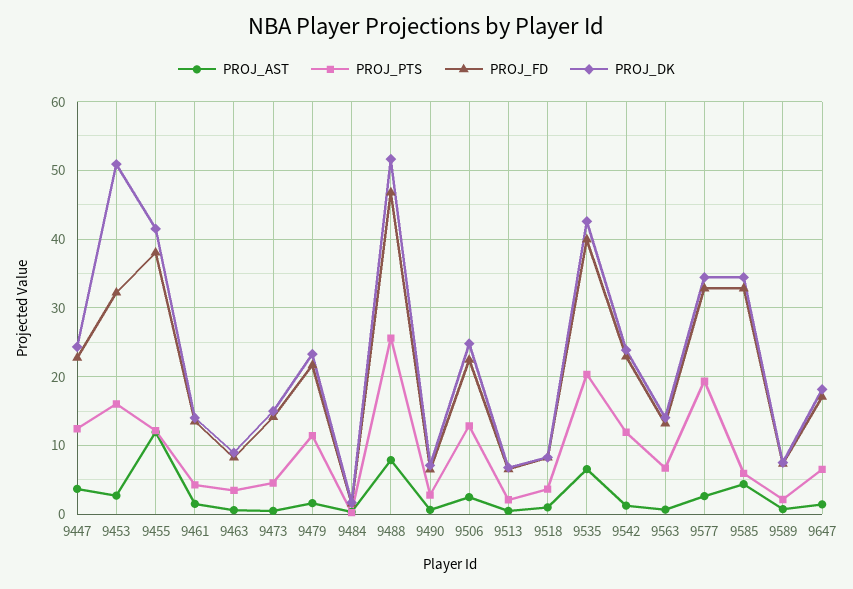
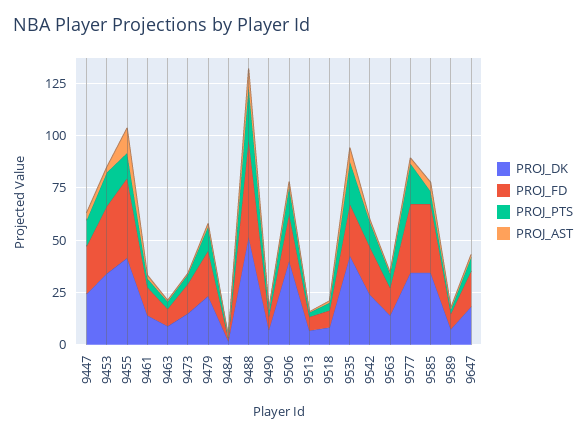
PROJ_DK, 9453: 51 -> 35
PROJ_DK, 9506: 25 -> 40
PROJ_FD, 9535: 40 -> 25

